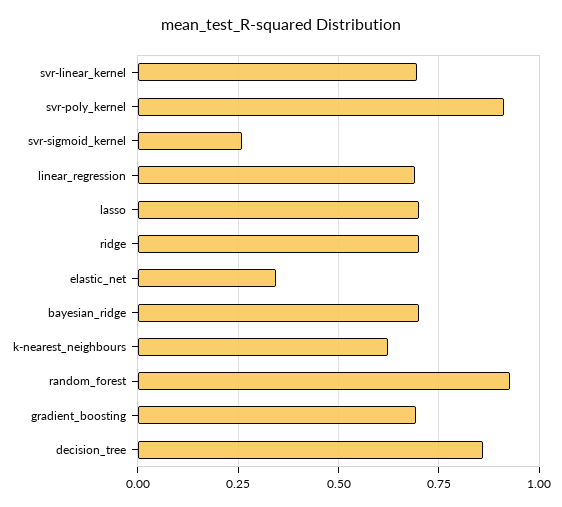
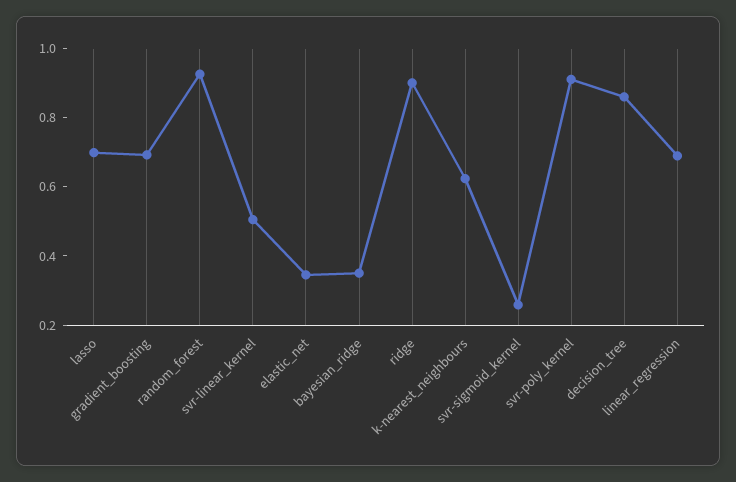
svr-linear_kernel: 0.7 -> 0.5
ridge: 0.7 -> 0.9
bayesian_ridge: 0.7 -> 0.35

